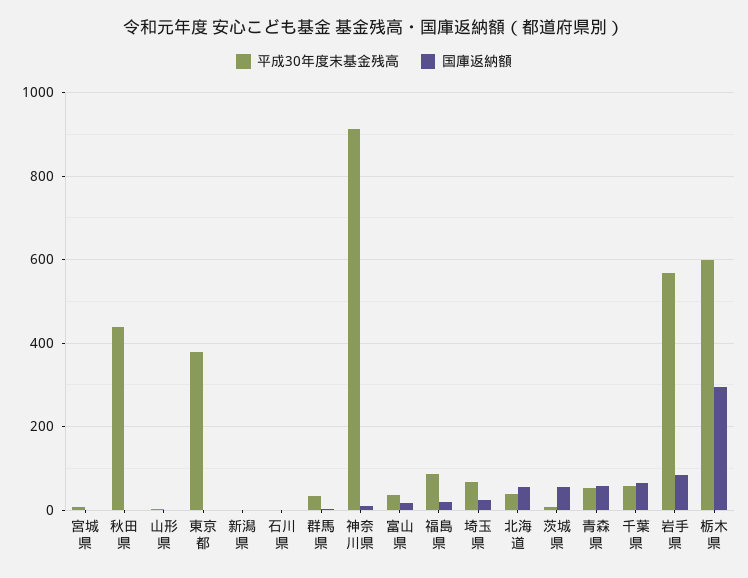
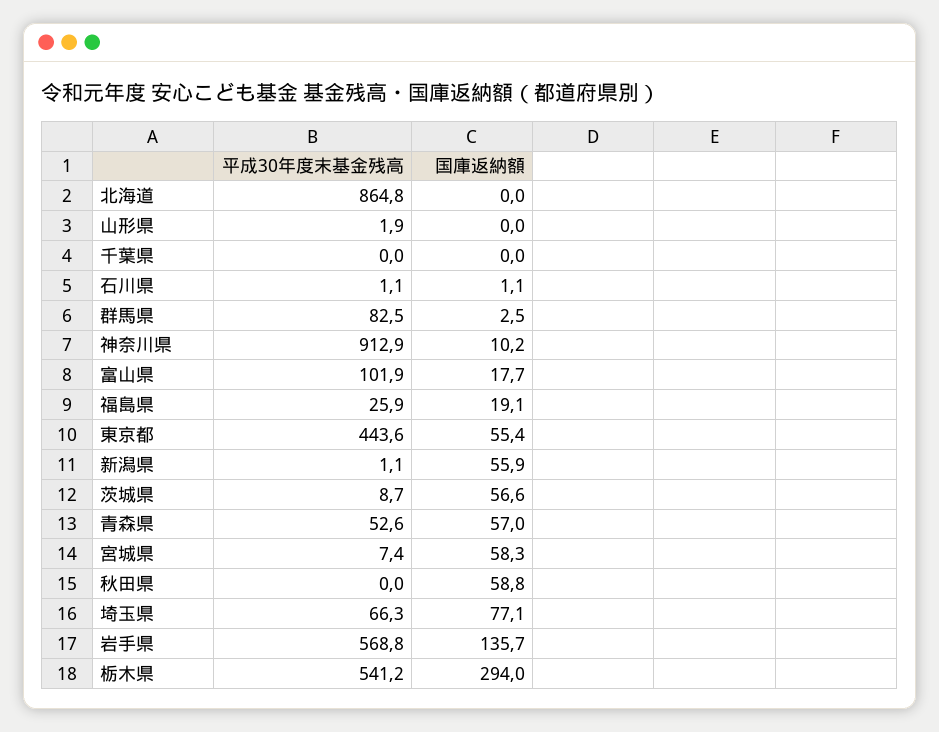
国庫返納額, 宮城県: 0 -> 58.3
平成30年度末基金残高, 秋田県: 440 -> 0
国庫返納額, 秋田県: 0 -> 58.8
平成30年度末基金残高, 東京都: 380 -> 443.6
国庫返納額, 東京都: 0 -> 55.4
国庫返納額, 新潟県: 0 -> 55.9
平成30年度末基金残高, 群馬県: 40 -> 82.5
平成30年度末基金残高, 富山県: 40 -> 101.9
平成30年度末基金残高, 福島県: 80 -> 25.9
国庫返納額, 埼玉県: 20 -> 77.1
平成30年度末基金残高, 北海道: 40 -> 864.8
国庫返納額, 北海道: 60 -> 0
平成30年度末基金残高, 千葉県: 60 -> 0
国庫返納額, 千葉県: 60 -> 0
国庫返納額, 岩手県: 80 -> 135.7
平成30年度末基金残高, 栃木県: 600 -> 541.2

